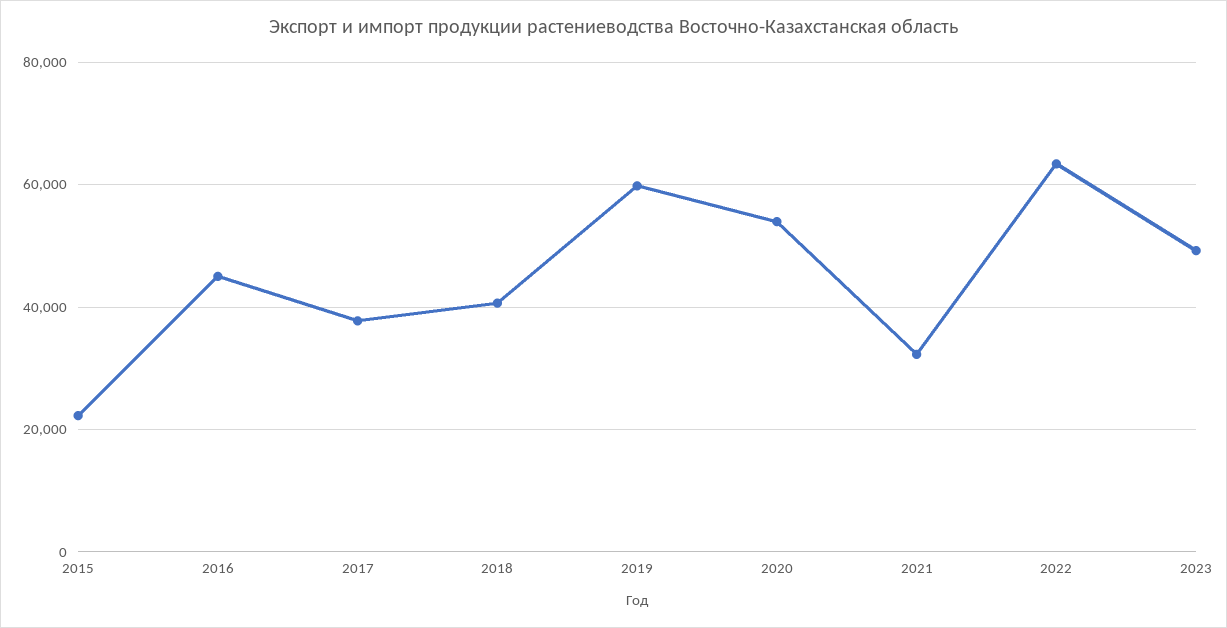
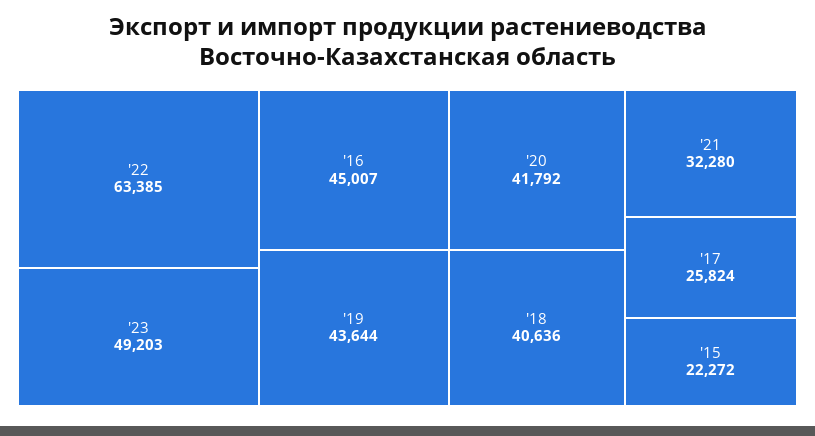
2017: 38000 -> 25824
2019: 60000 -> 43644
2020: 54000 -> 41792

